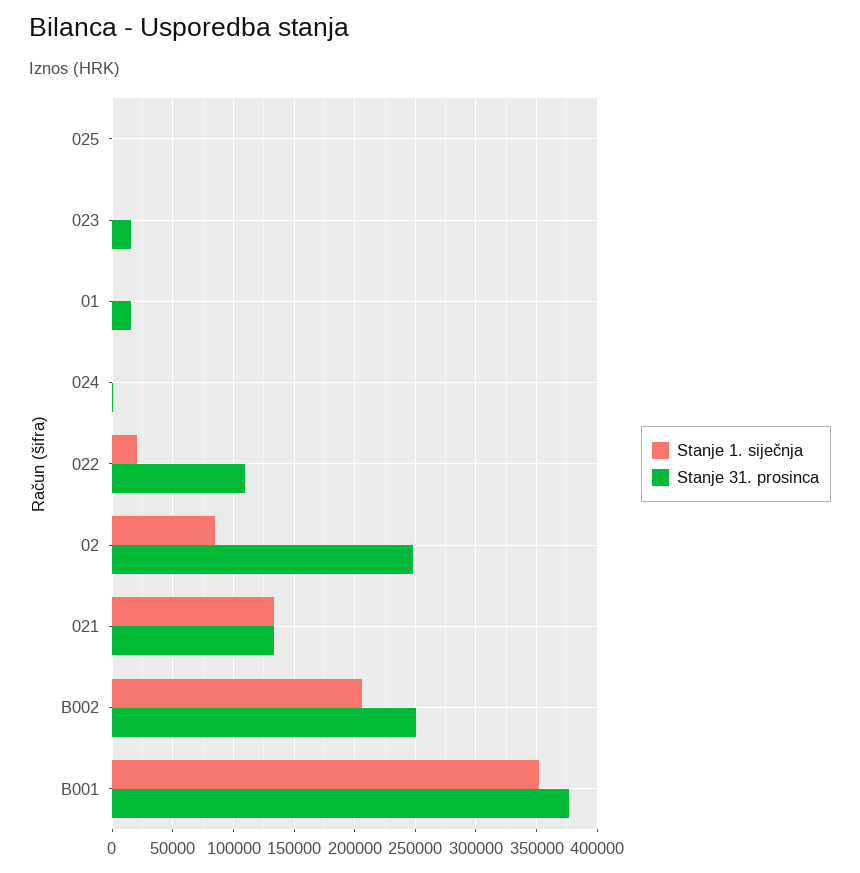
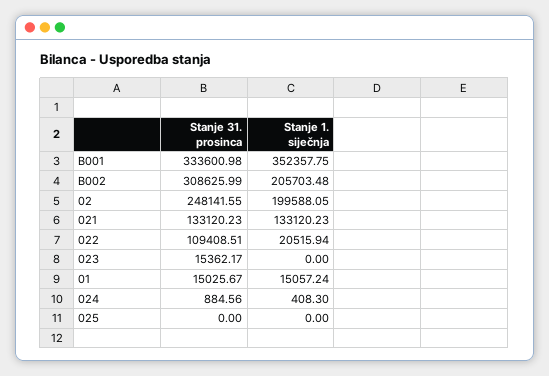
Stanje 1. siječnja, 01: 0 -> 15057.24
Stanje 1. siječnja, 02: 85000 -> 199588.05
Stanje 31. prosinca, B002: 250000 -> 308625.99
Stanje 31. prosinca, B001: 375000 -> 333600.98

